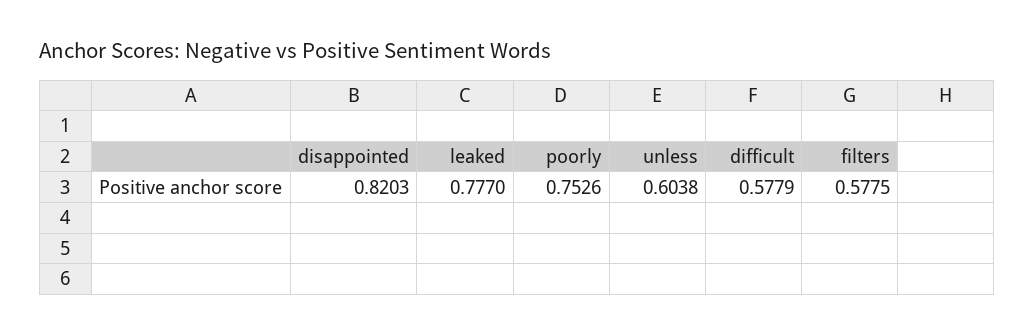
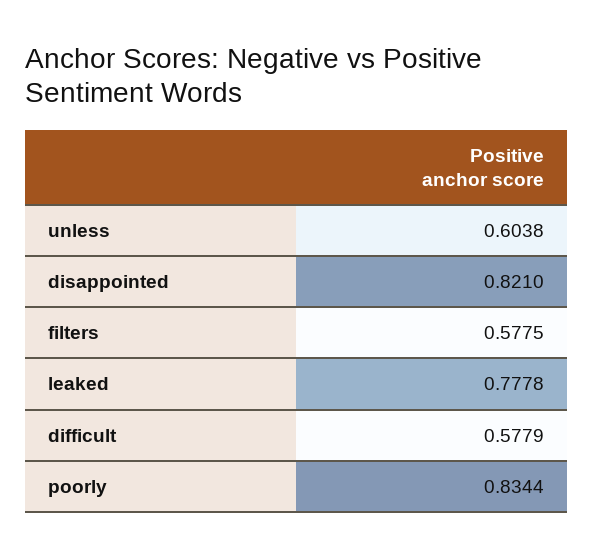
disappointed: 0.8203 -> 0.821
leaked: 0.777 -> 0.7778
poorly: 0.7526 -> 0.8344

